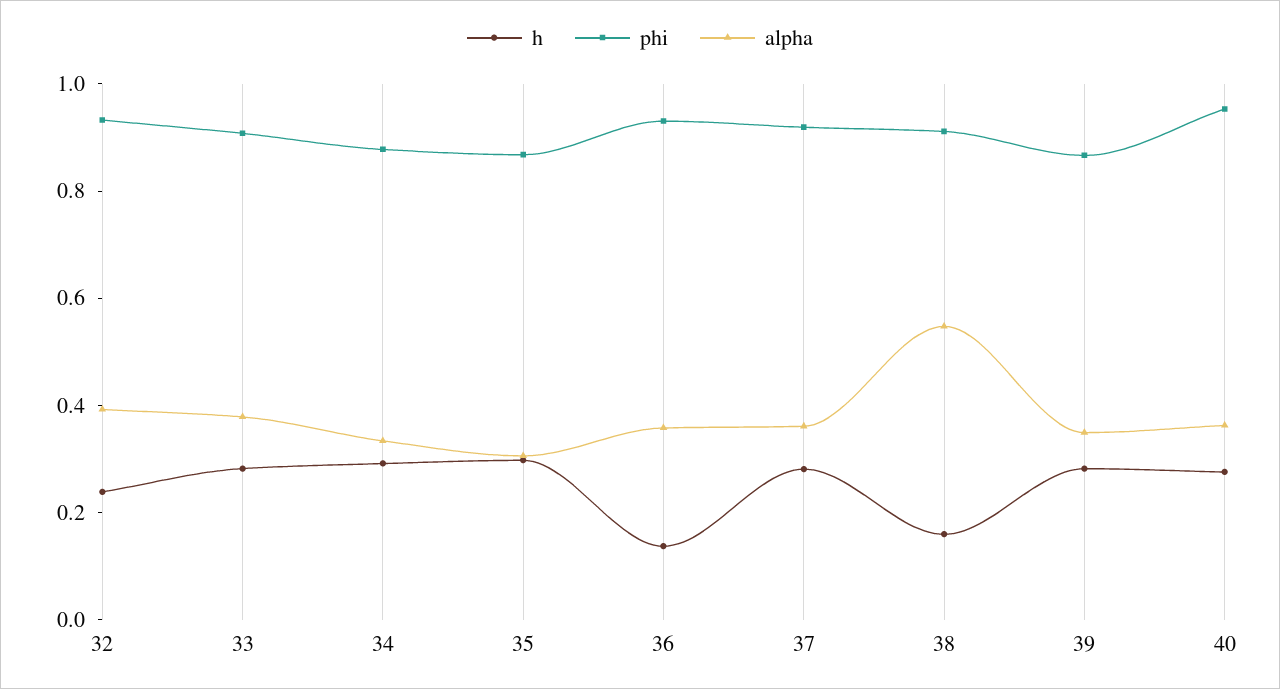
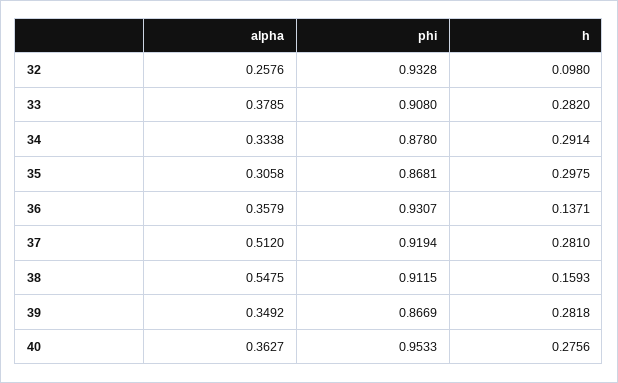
h, 32: 0.25 -> 0.098
alpha, 32: 0.4 -> 0.2576
alpha, 37: 0.35 -> 0.512

